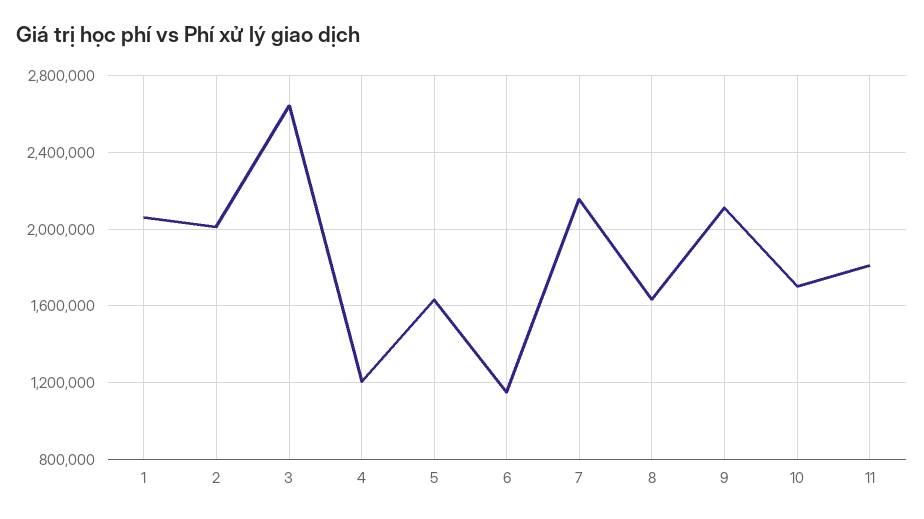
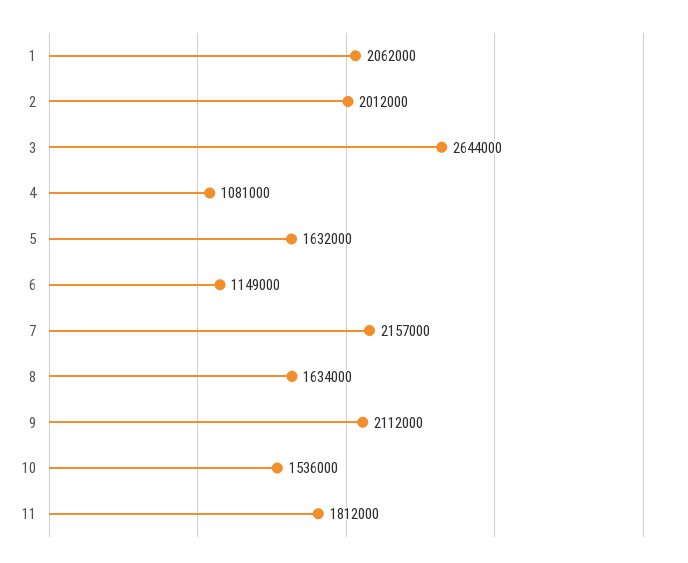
4: 1200000 -> 1081000
10: 1700000 -> 1536000

